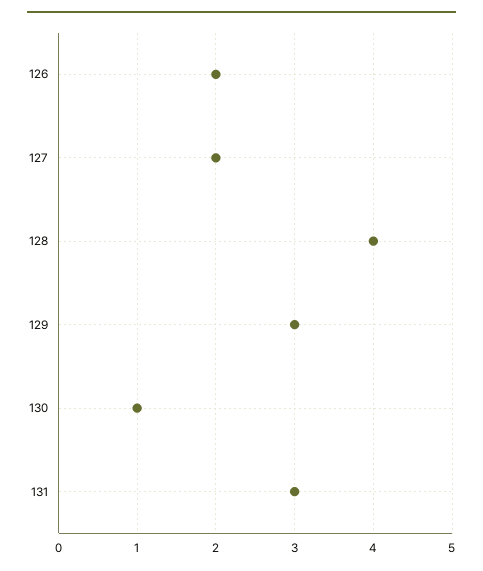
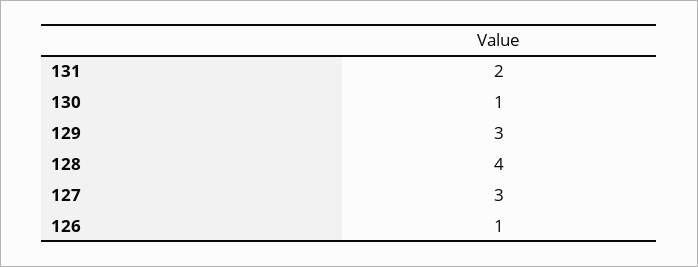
126: 2 -> 1
127: 2 -> 3
131: 3 -> 2

